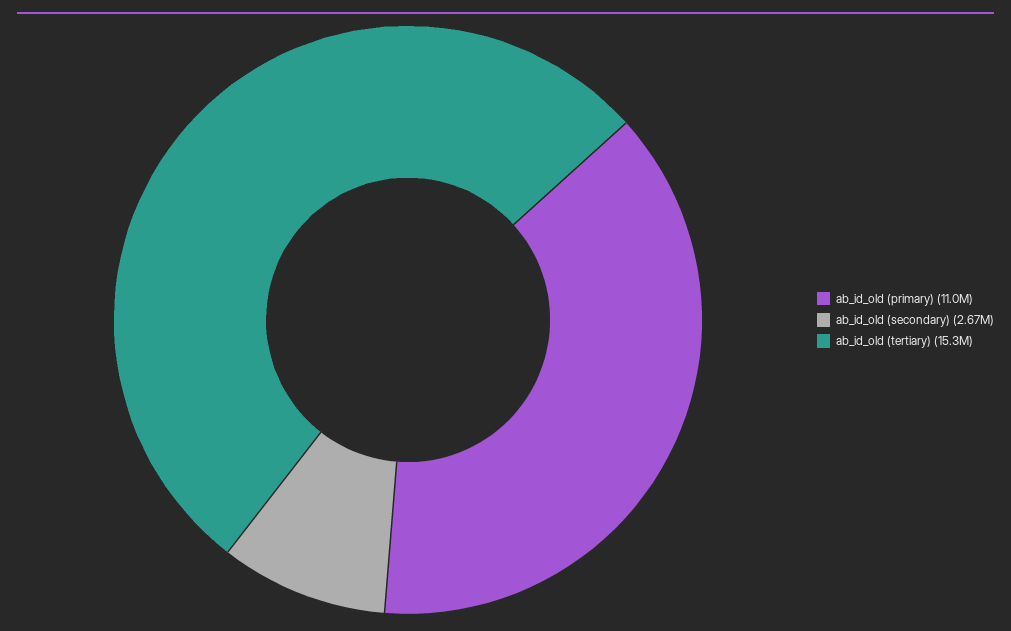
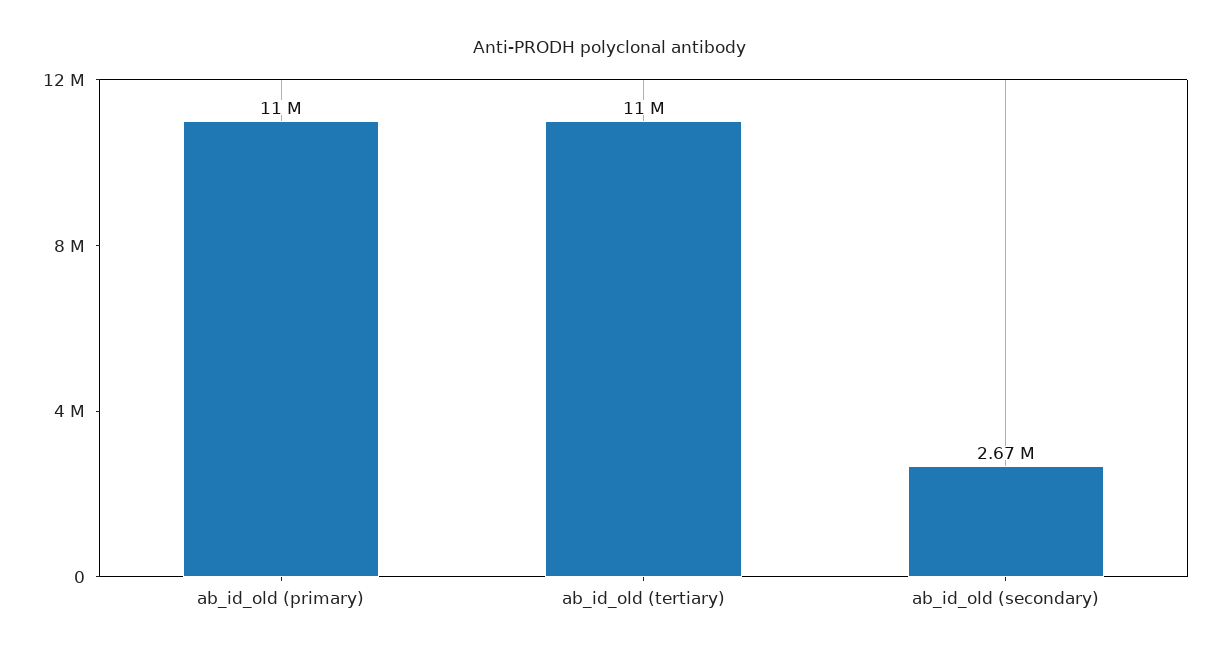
ab_id_old (tertiary): 15300000 -> 11000000

